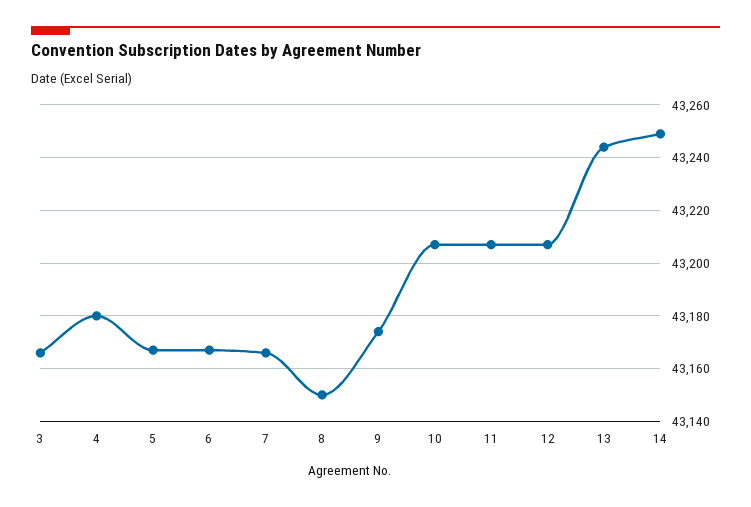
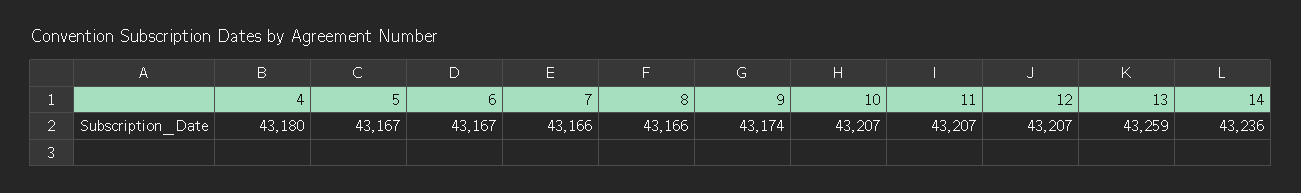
3: 43165 -> none
8: 43150 -> 43166
13: 43245 -> 43259
14: 43250 -> 43236

